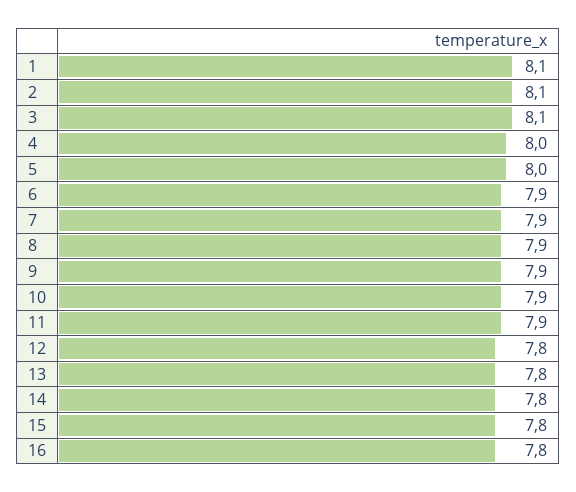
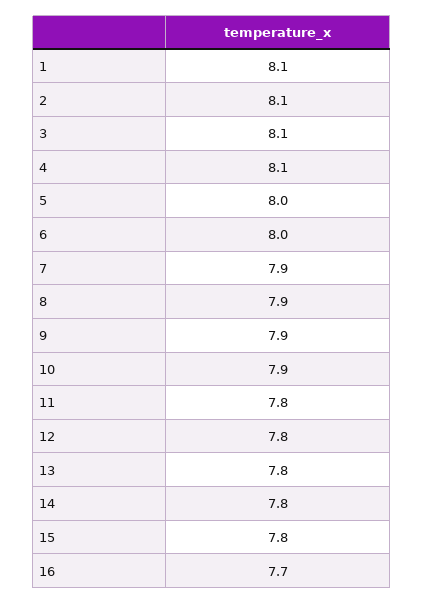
4: 8 -> 8.1
6: 7.9 -> 8
11: 7.9 -> 7.8
16: 7.8 -> 7.7

